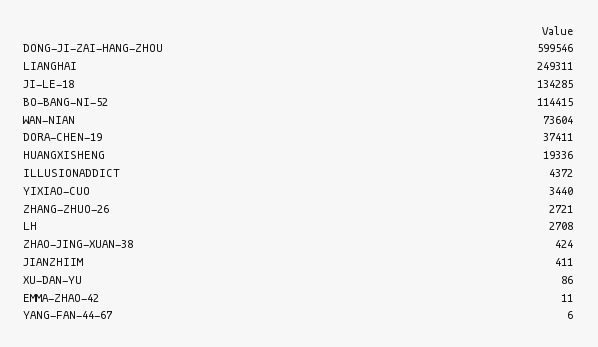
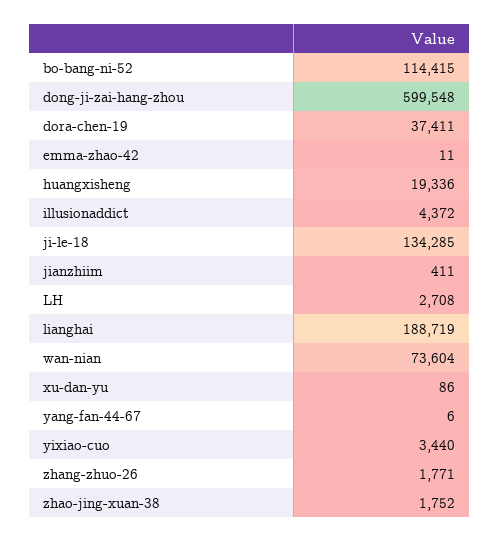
DONG-JI-ZAI-HANG-ZHOU: 599546 -> 599548
LIANGHAI: 249311 -> 188719
ZHANG-ZHUO-26: 2721 -> 1771
ZHAO-JING-XUAN-38: 424 -> 1752

